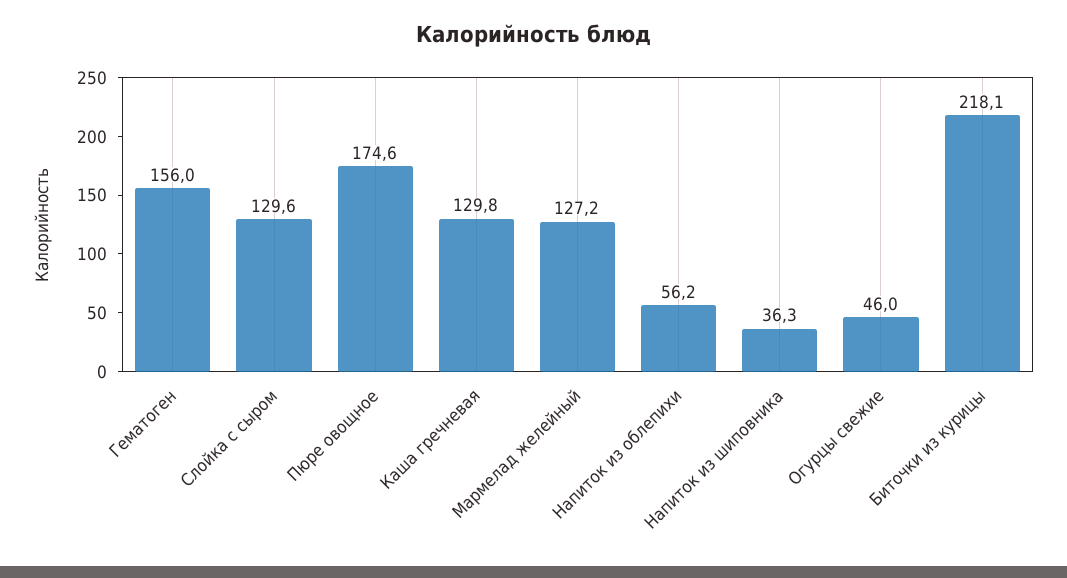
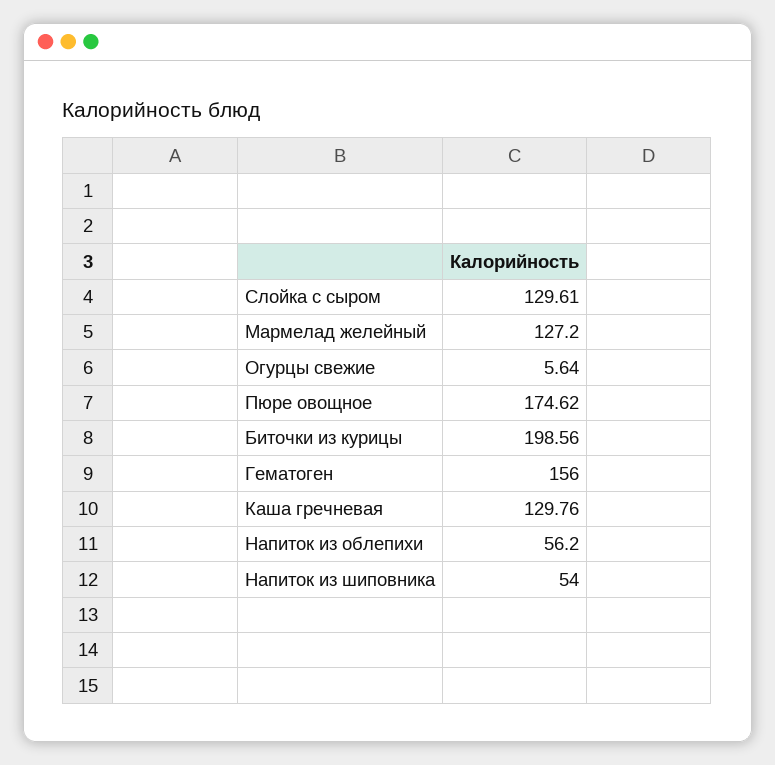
Напиток из шиповника: 36.3 -> 54
Огурцы свежие: 46 -> 5.64
Биточки из курицы: 218.1 -> 198.56

